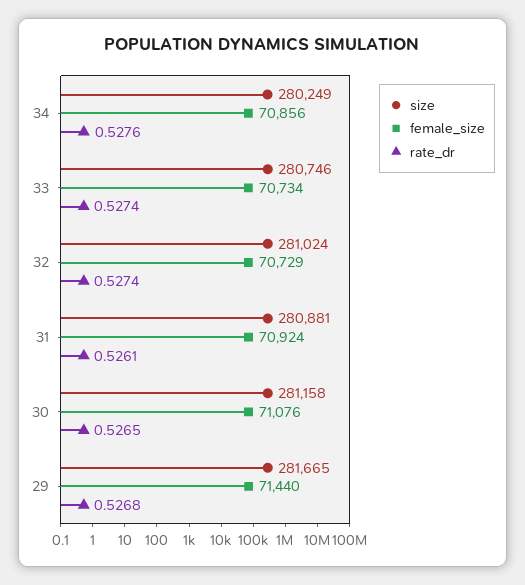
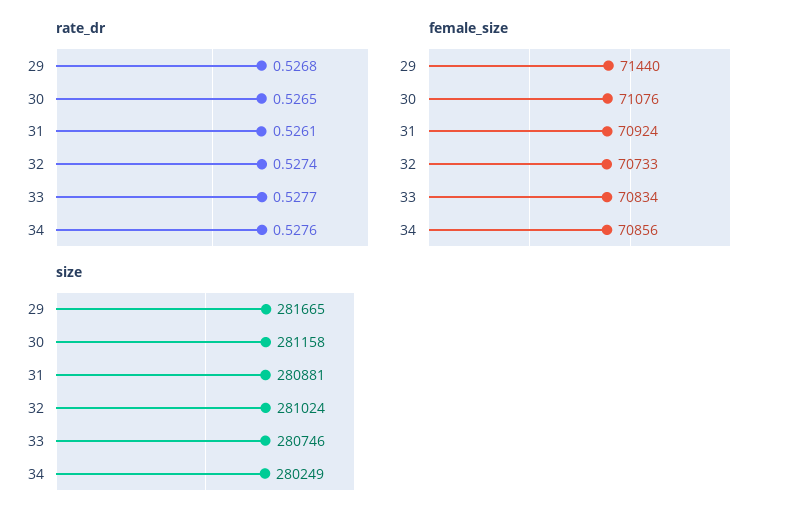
female_size, 33: 70734 -> 70834
rate_dr, 33: 0.5274 -> 0.5277
female_size, 32: 70729 -> 70733

